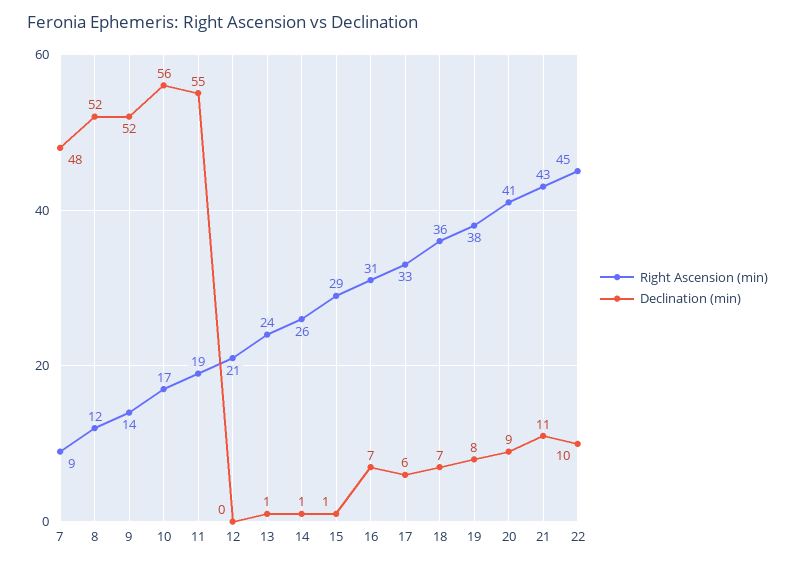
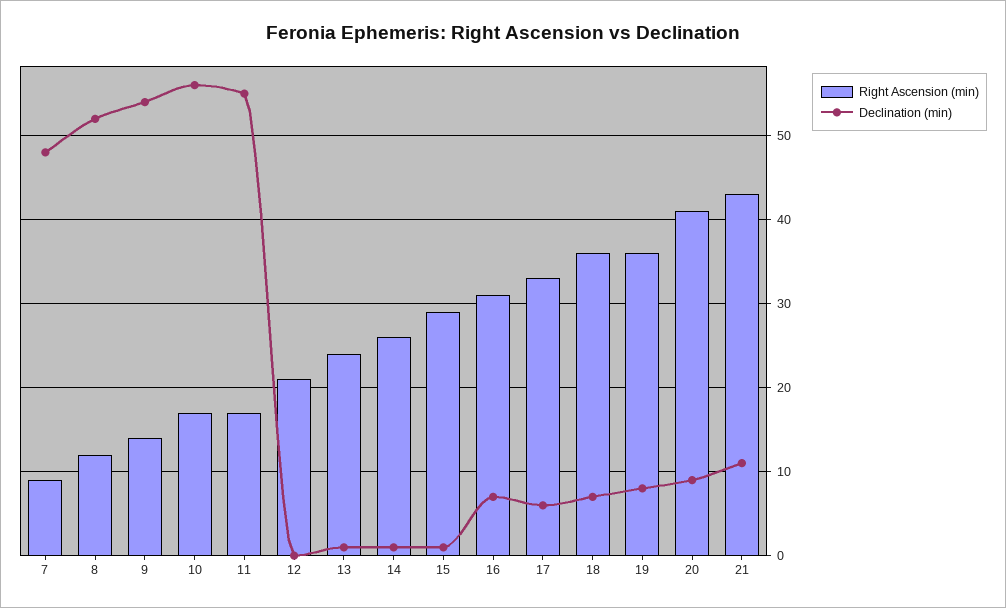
Declination (min), 9: 52 -> 54
Right Ascension (min), 11: 19 -> 17
Right Ascension (min), 19: 38 -> 36
Right Ascension (min), 22: 45 -> none
Declination (min), 22: 10 -> none

